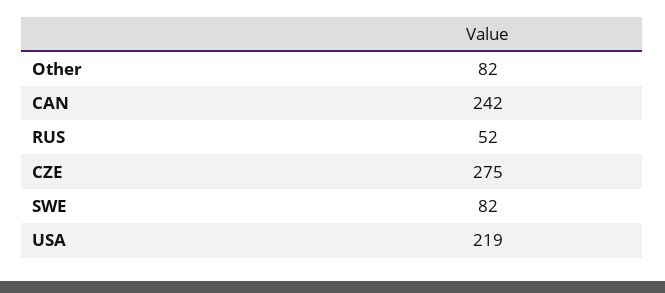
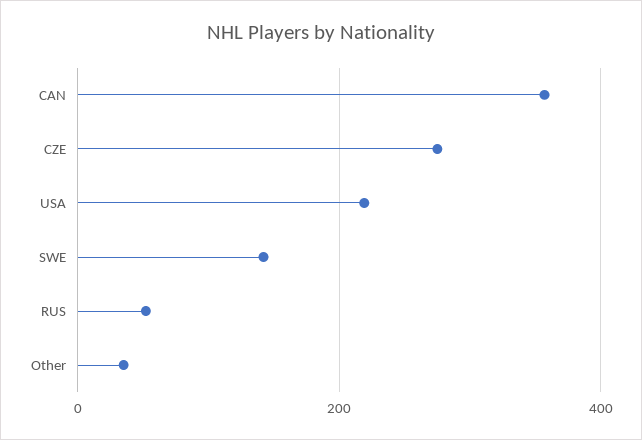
Other: 82 -> 40
CAN: 242 -> 360
SWE: 82 -> 140

